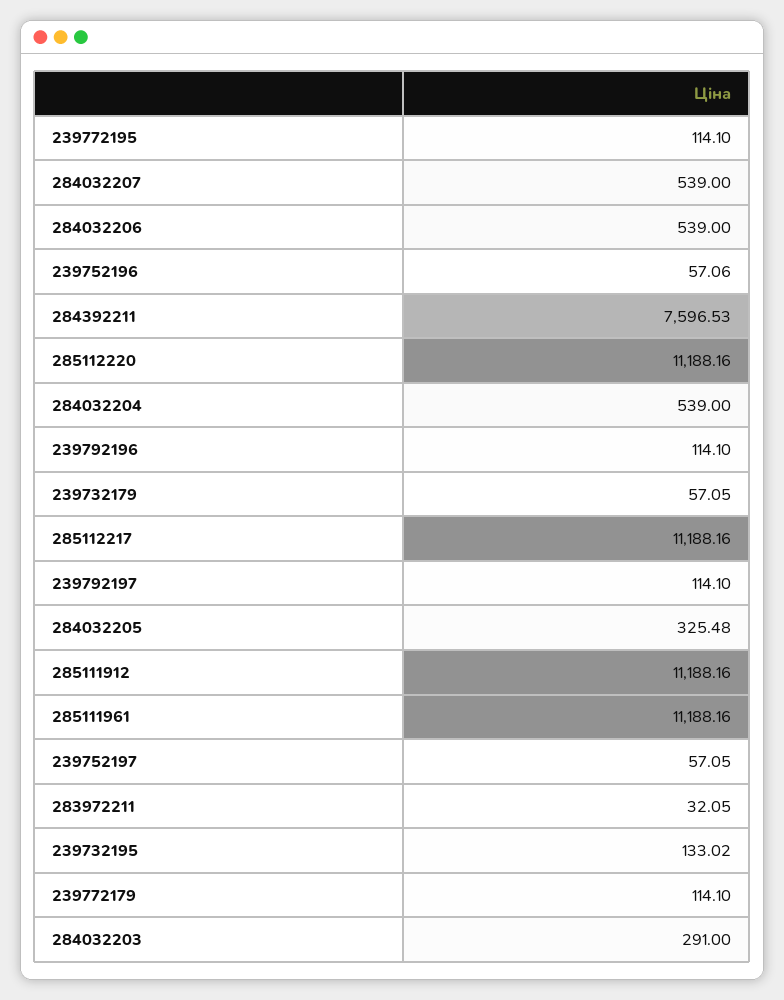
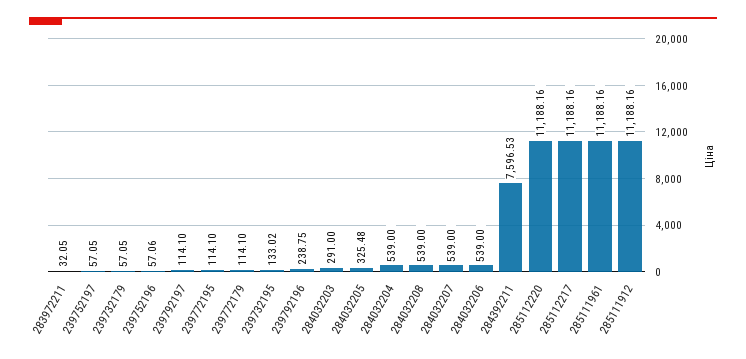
239792196: 114.1 -> 238.75
284032208: none -> 539

